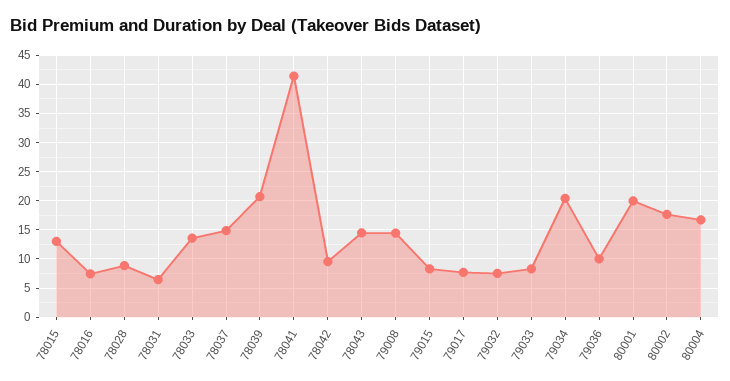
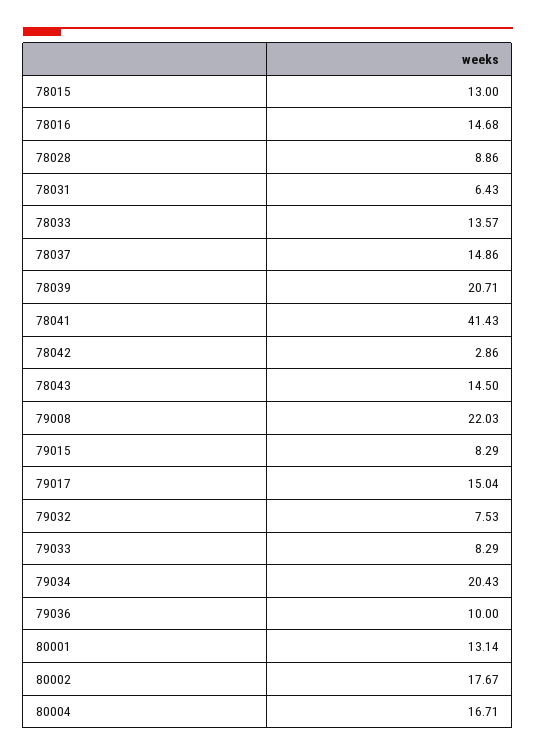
78016: 7.5 -> 14.68
78042: 10 -> 2.86
79008: 15 -> 22.03
79017: 7.5 -> 15.04
80001: 20 -> 13.14

